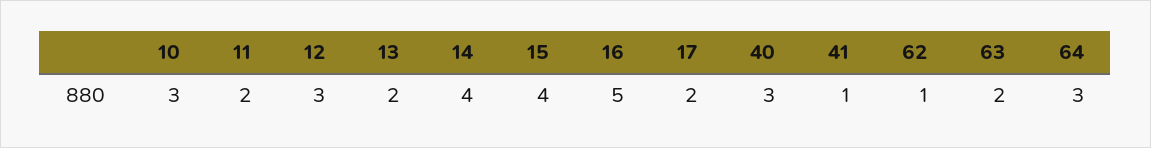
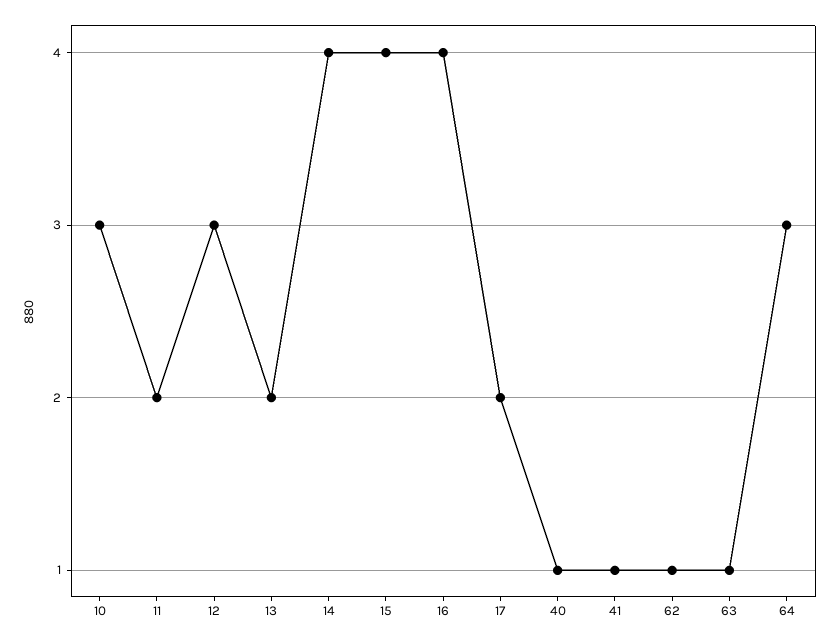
16: 5 -> 4
40: 3 -> 1
63: 2 -> 1

